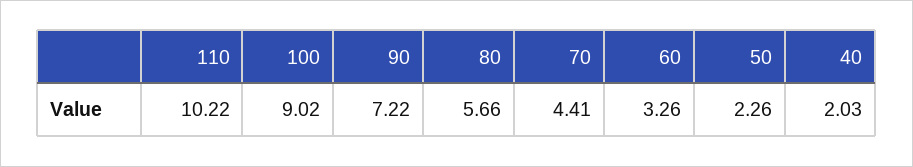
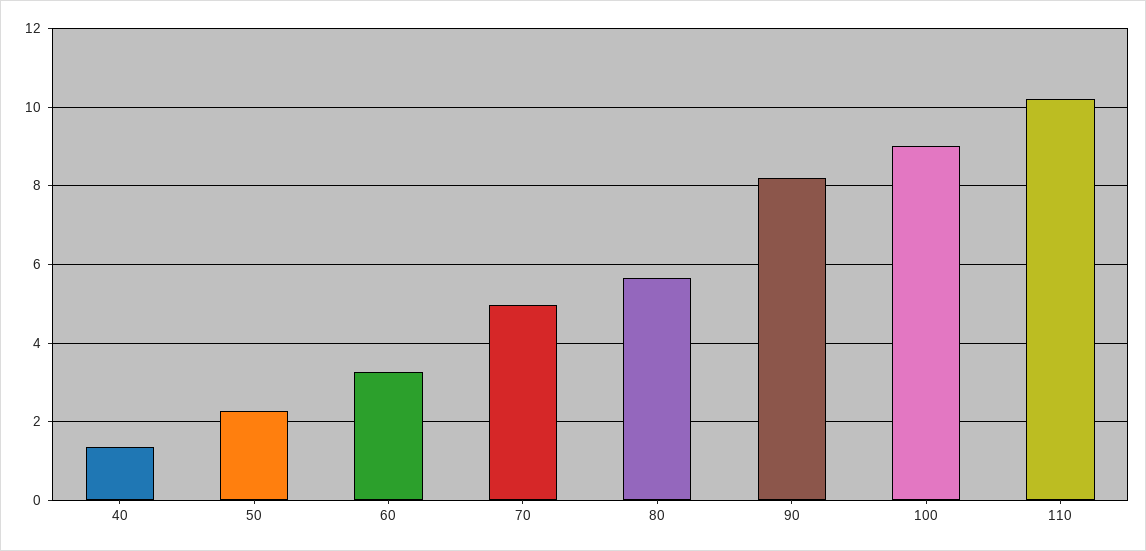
90: 7.22 -> 8.2
70: 4.41 -> 5
40: 2.03 -> 1.4

